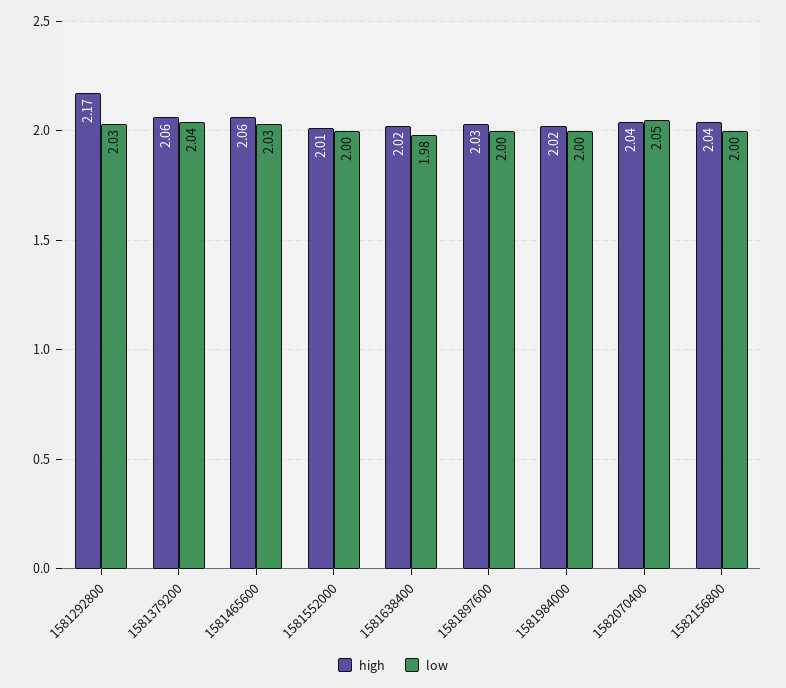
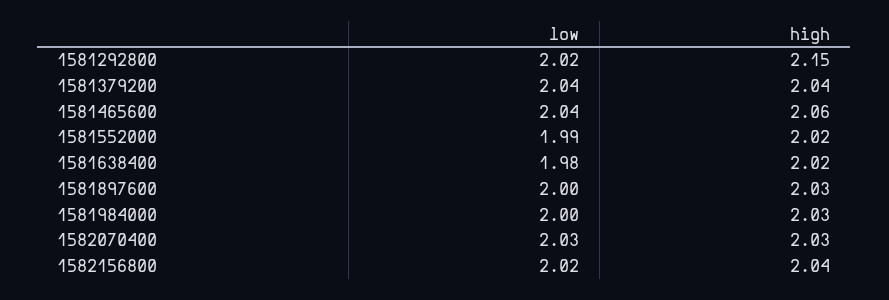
high, 1581292800: 2.17 -> 2.15
low, 1581292800: 2.03 -> 2.02
high, 1581379200: 2.06 -> 2.04
low, 1581465600: 2.03 -> 2.04
high, 1581552000: 2.01 -> 2.02
low, 1581552000: 2 -> 1.99
high, 1581984000: 2.02 -> 2.03
high, 1582070400: 2.04 -> 2.03
low, 1582070400: 2.05 -> 2.03
low, 1582156800: 2 -> 2.02

